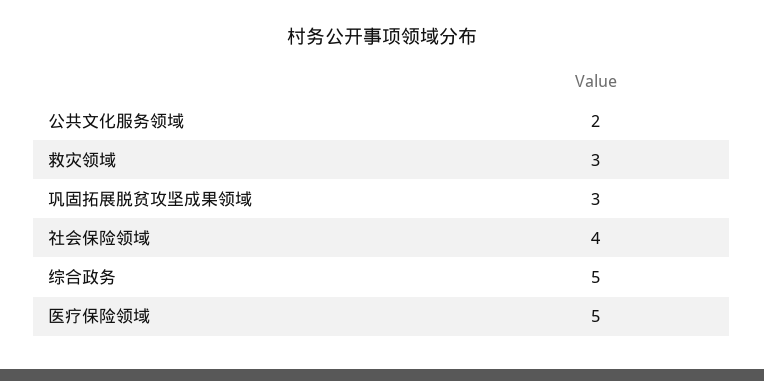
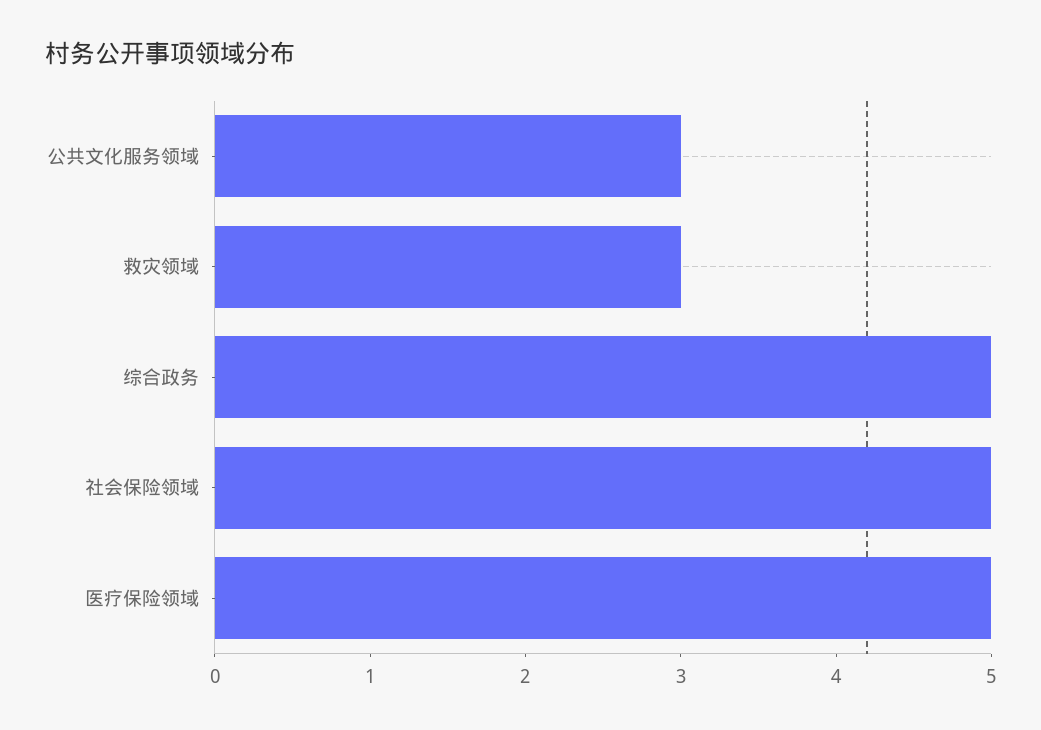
公共文化服务领域: 2 -> 3
巩固拓展脱贫攻坚成果领域: 3 -> none
社会保险领域: 4 -> 5

